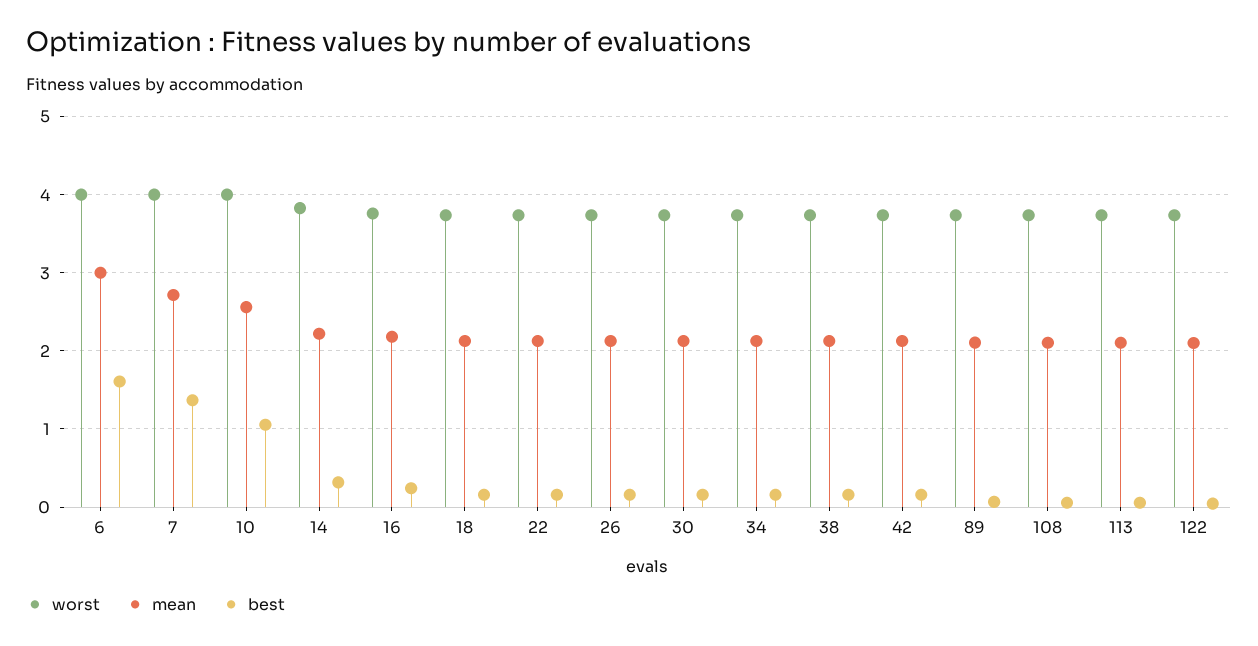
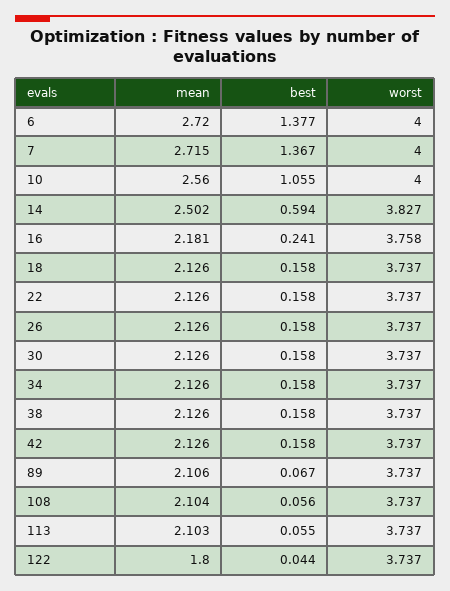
mean, 6: 3 -> 2.72
best, 6: 1.6 -> 1.377
mean, 14: 2.2 -> 2.502
best, 14: 0.3 -> 0.594
mean, 122: 2.1 -> 1.8

